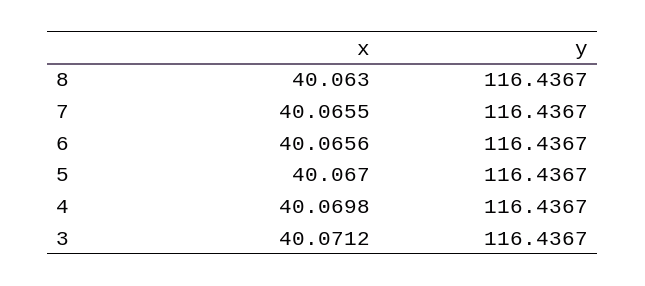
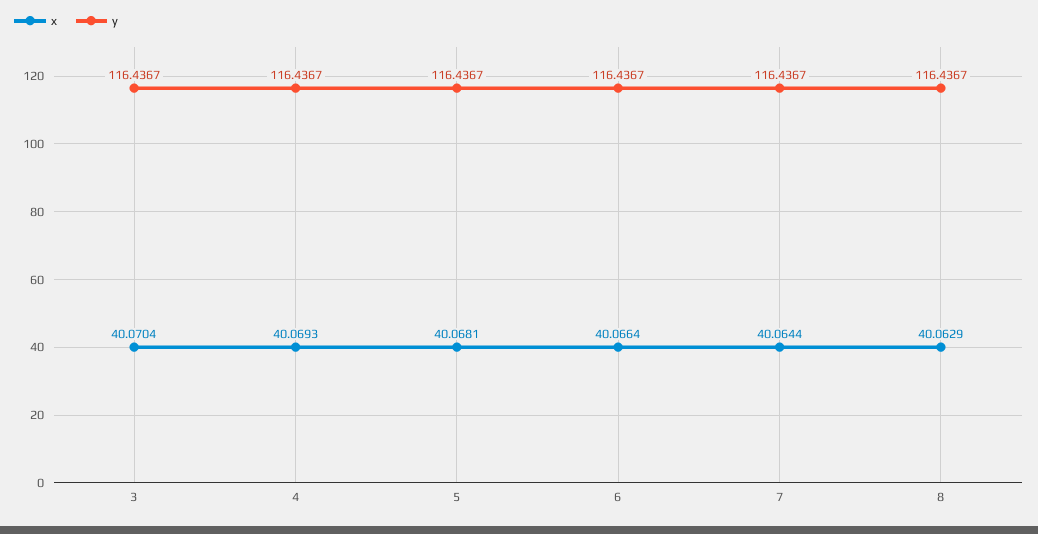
x, 8: 40.063 -> 40.0629
x, 7: 40.0655 -> 40.0644
x, 6: 40.0656 -> 40.0664
x, 5: 40.067 -> 40.0681
x, 4: 40.0698 -> 40.0693
x, 3: 40.0712 -> 40.0704

